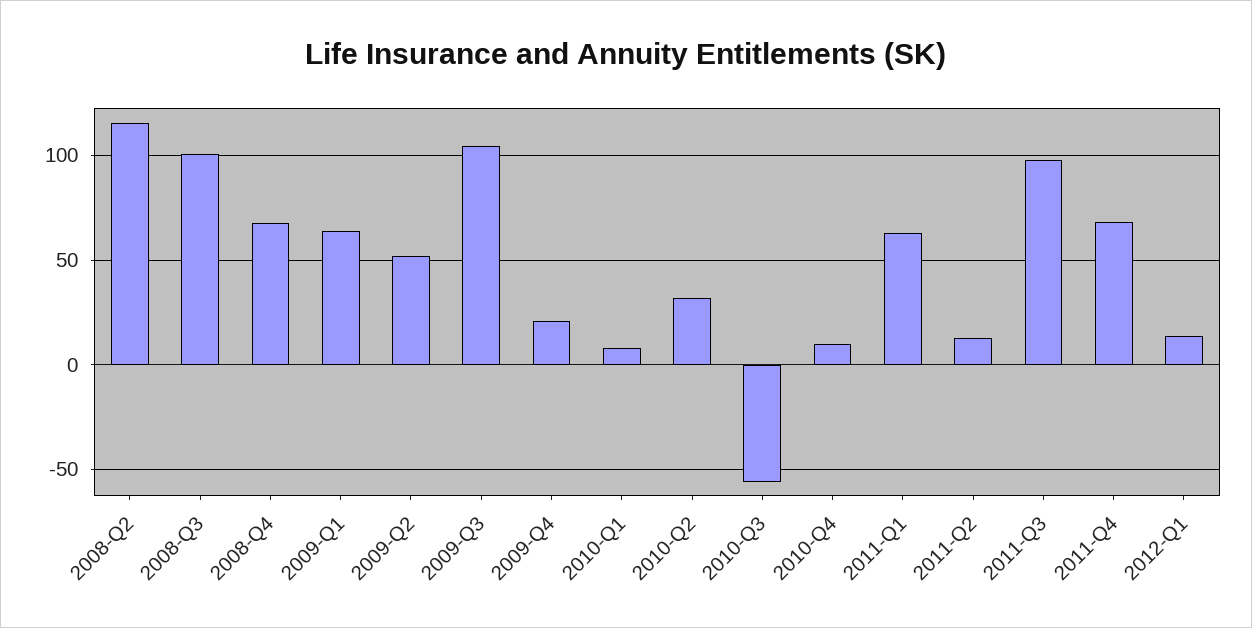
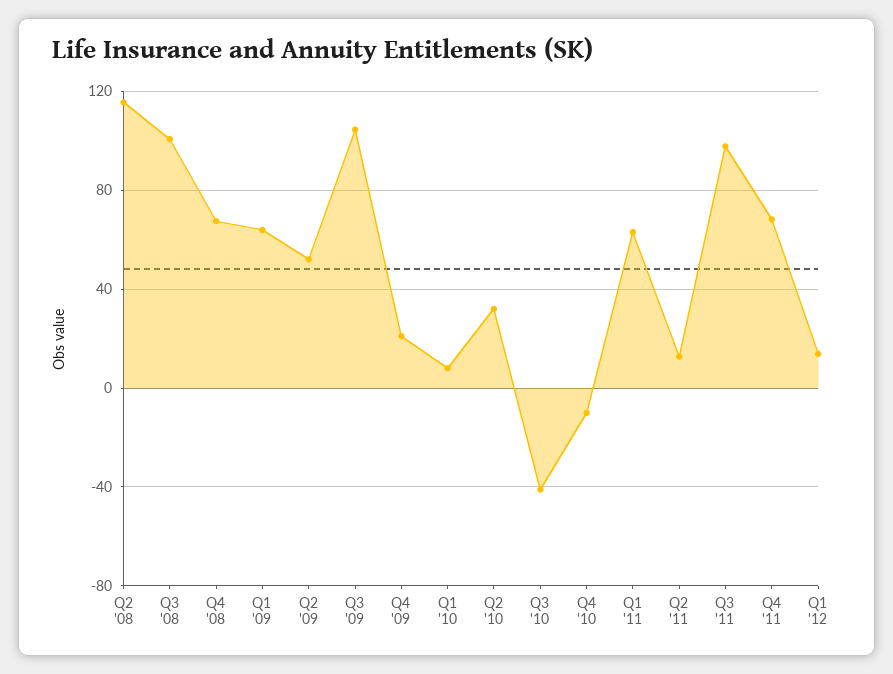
2010-Q3: -55 -> -40
2010-Q4: 10 -> -10

